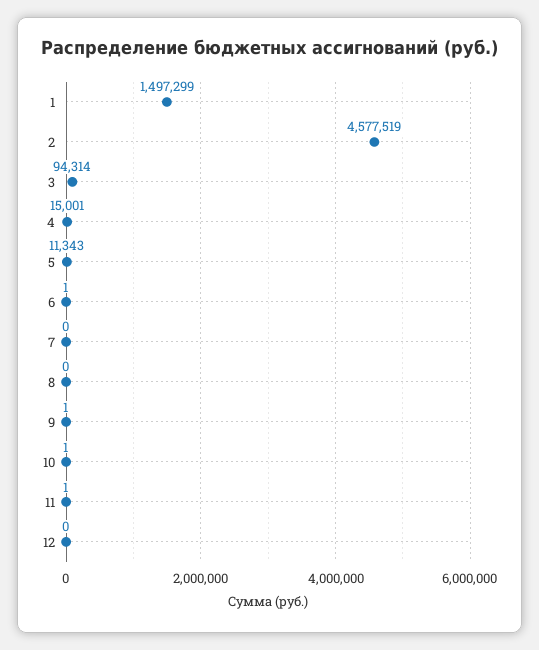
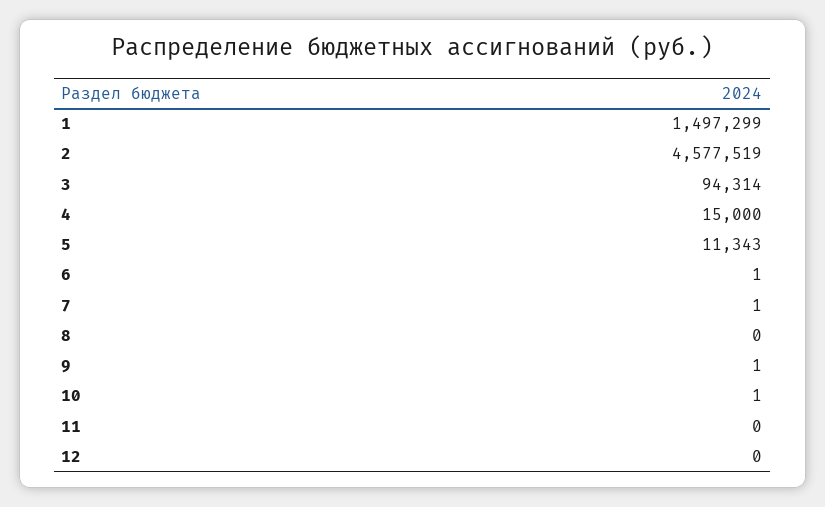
4: 15001 -> 15000
7: 0 -> 1
11: 1 -> 0

